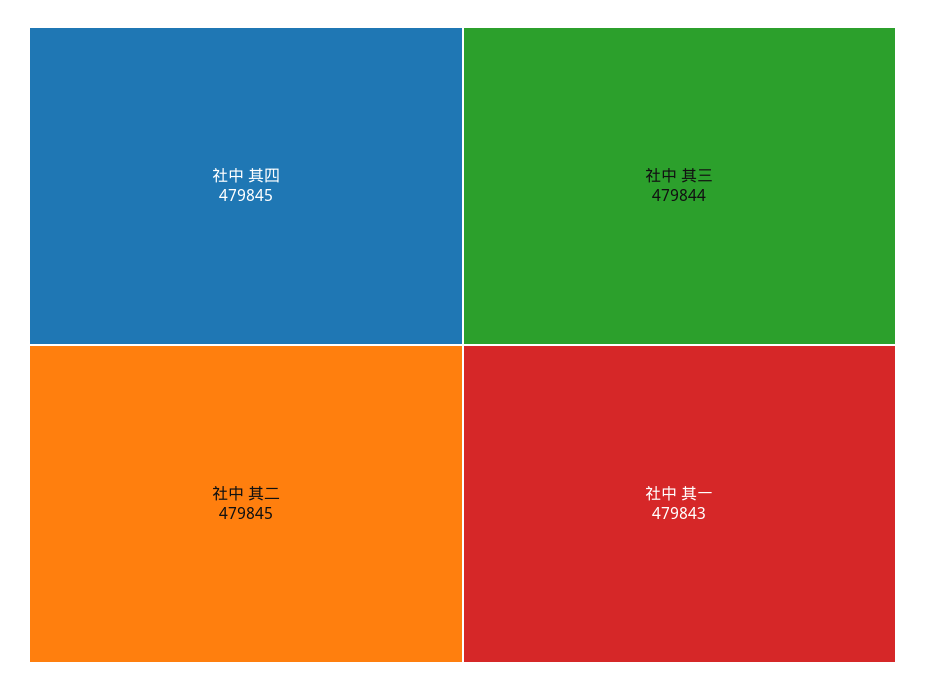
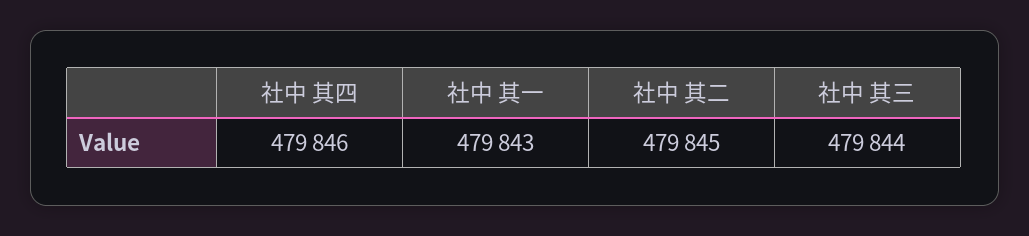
社中 其四: 479845 -> 479846

